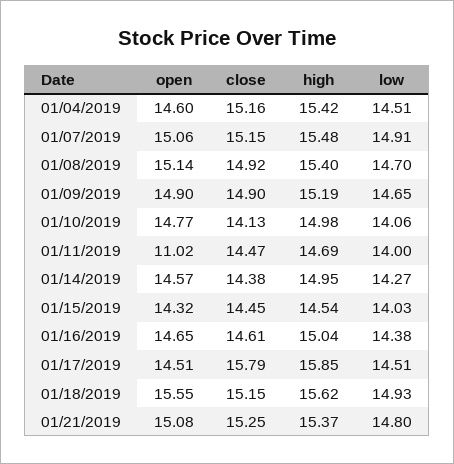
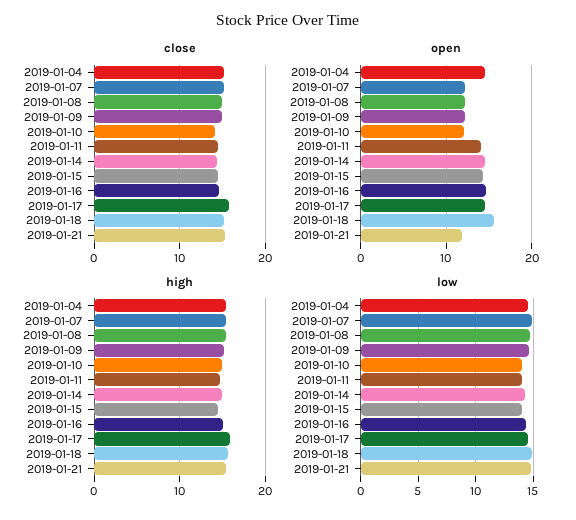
open, 01/07/2019: 15.06 -> 12
open, 01/08/2019: 15.14 -> 12
open, 01/09/2019: 14.9 -> 12
open, 01/10/2019: 14.77 -> 12
open, 01/11/2019: 11.02 -> 14
open, 01/21/2019: 15.08 -> 12

